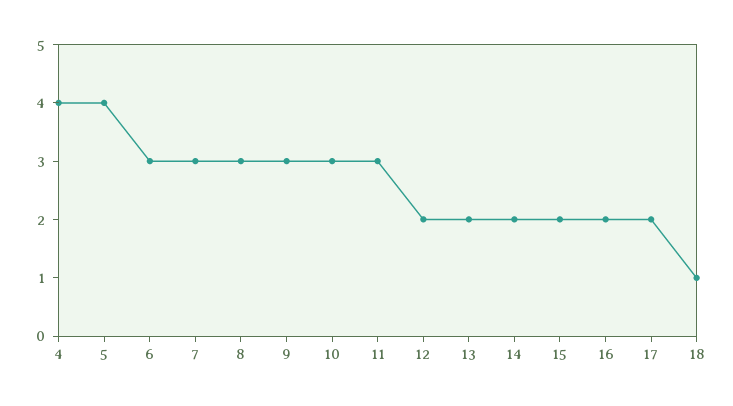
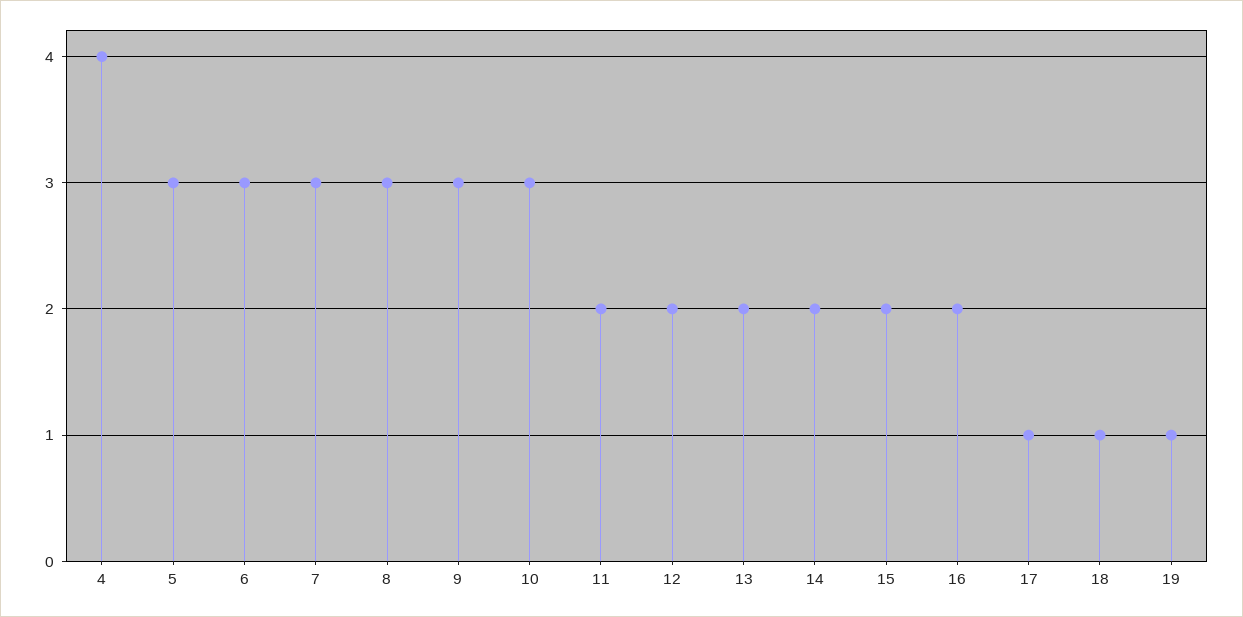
5: 4 -> 3
11: 3 -> 2
17: 2 -> 1
19: none -> 1

